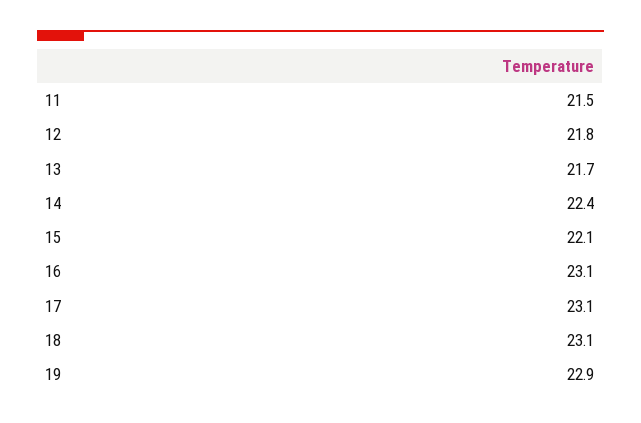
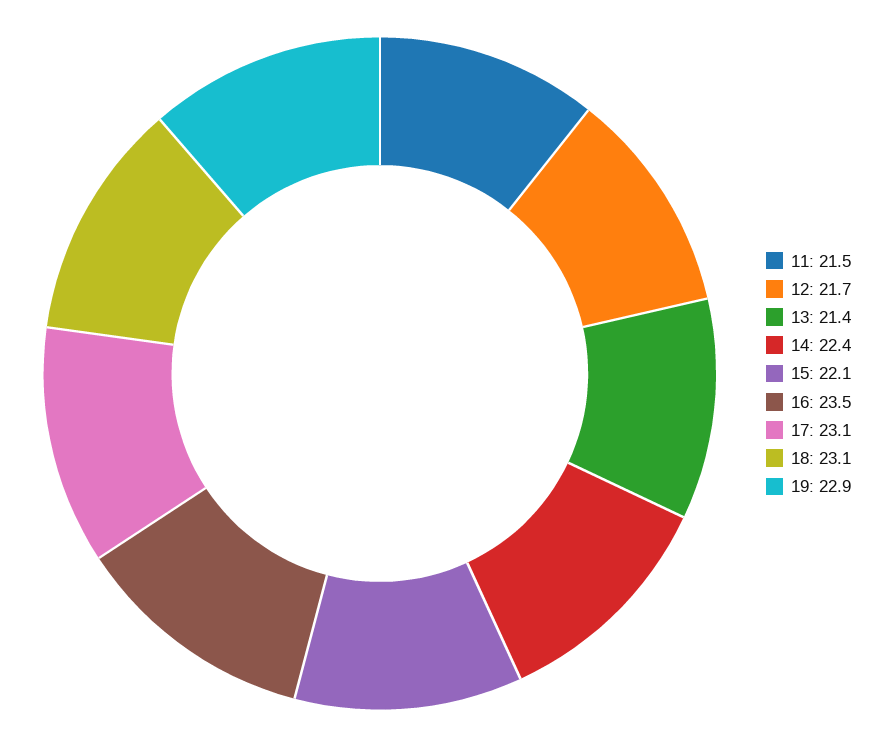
12: 21.8 -> 21.7
13: 21.7 -> 21.4
16: 23.1 -> 23.5

